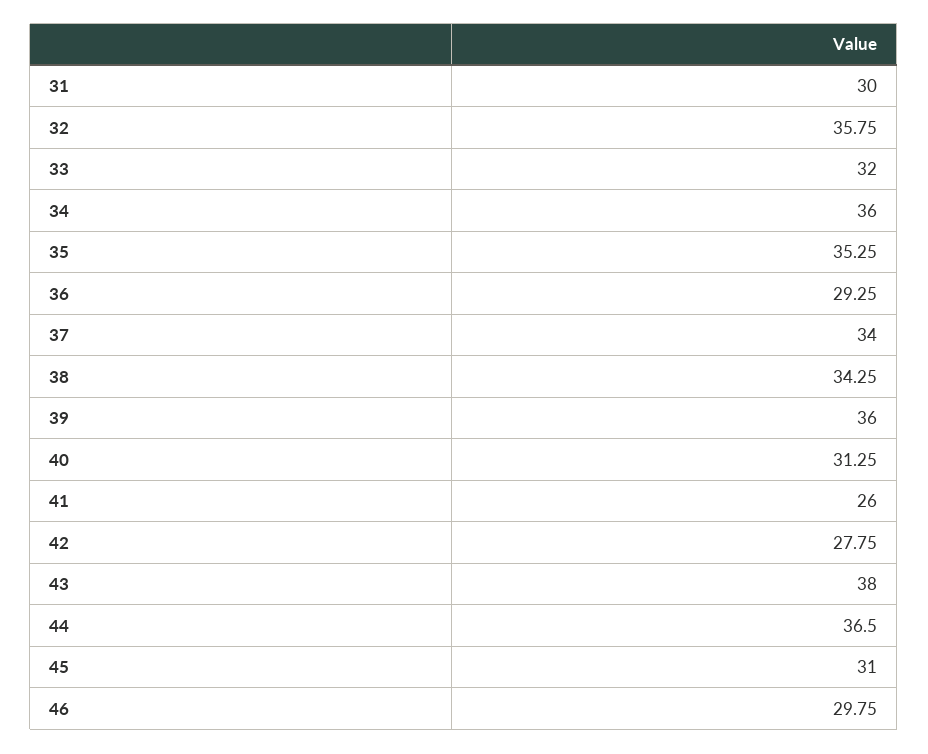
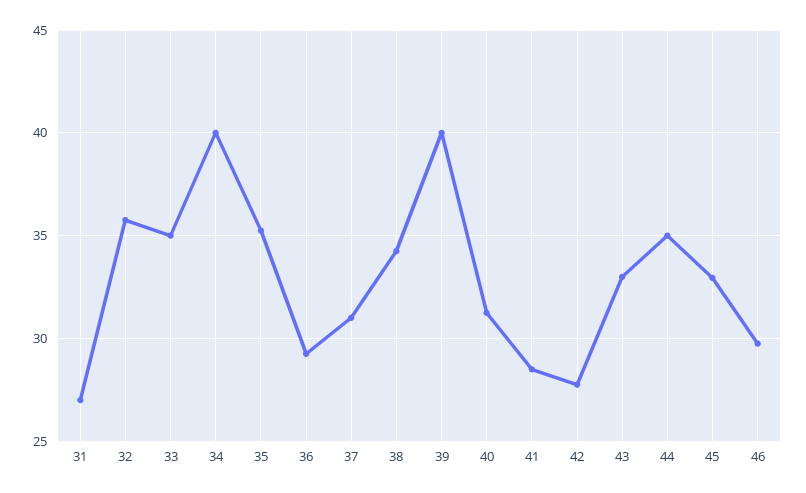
31: 30 -> 27
33: 32 -> 35
34: 36 -> 40
37: 34 -> 31
39: 36 -> 40
41: 26 -> 28.5
43: 38 -> 33
44: 36.5 -> 35
45: 31 -> 33

